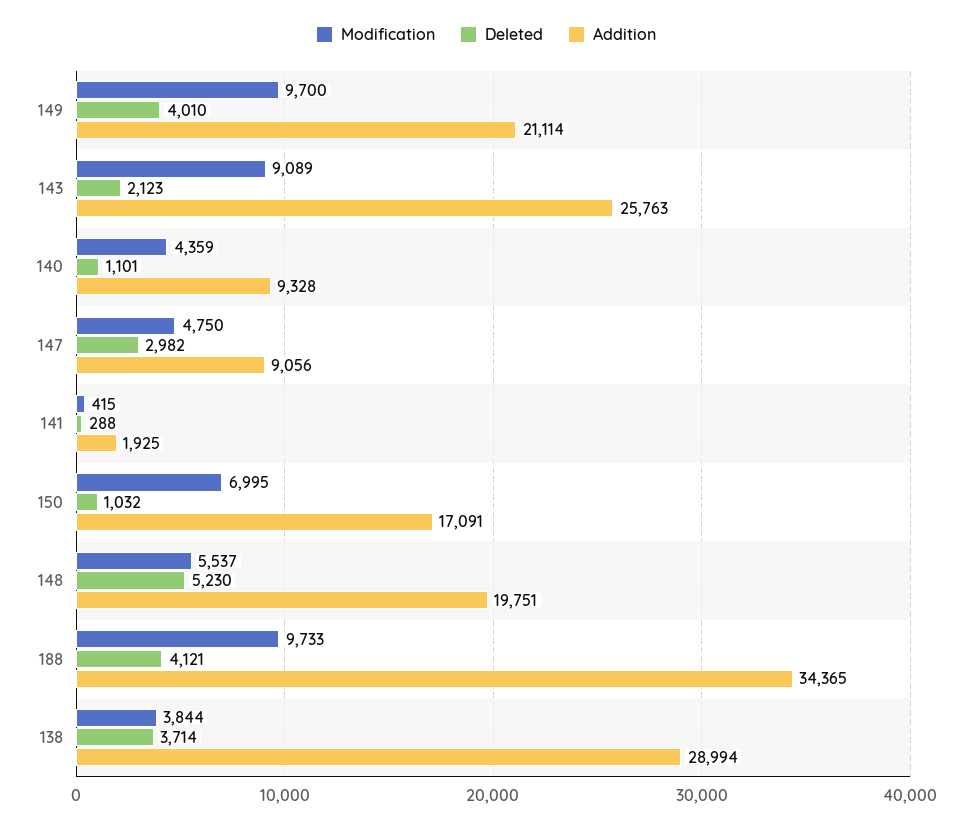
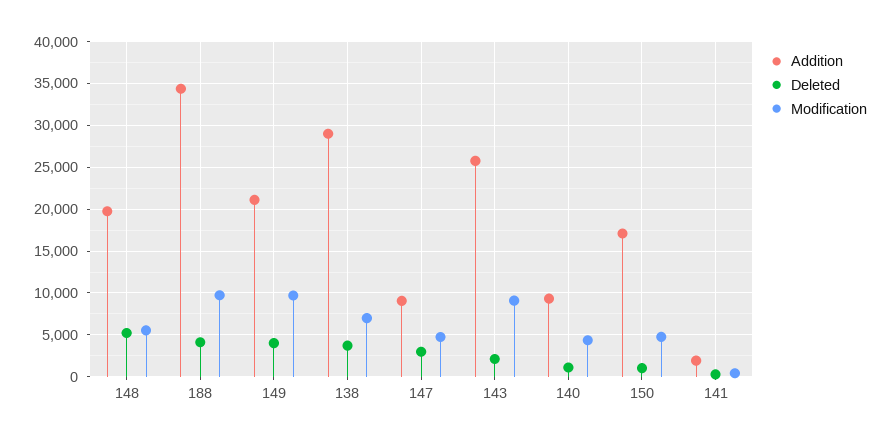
Modification, 150: 6995 -> 5000
Modification, 138: 3844 -> 7000

